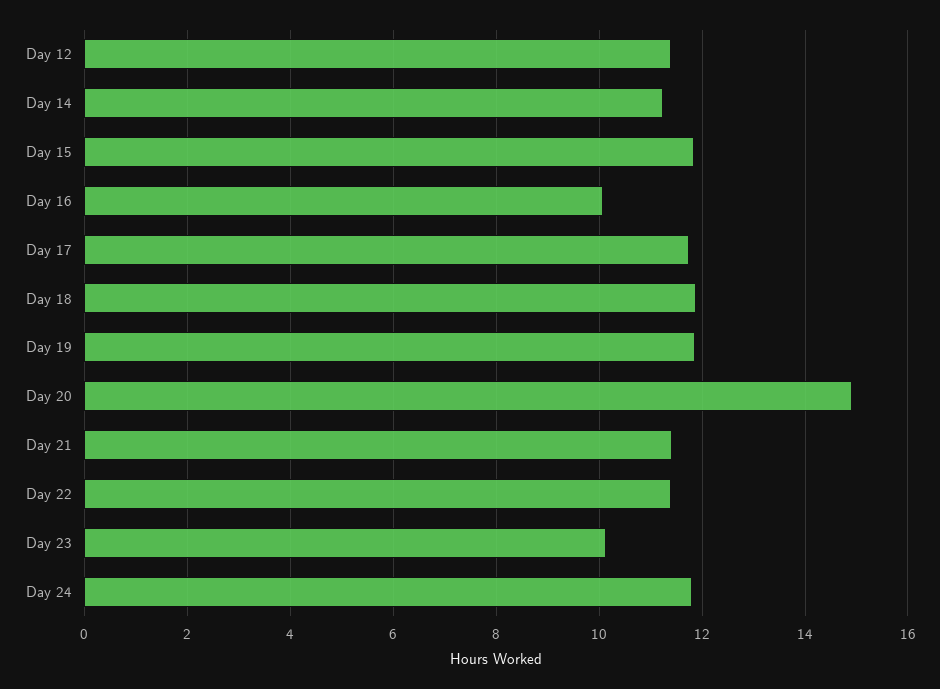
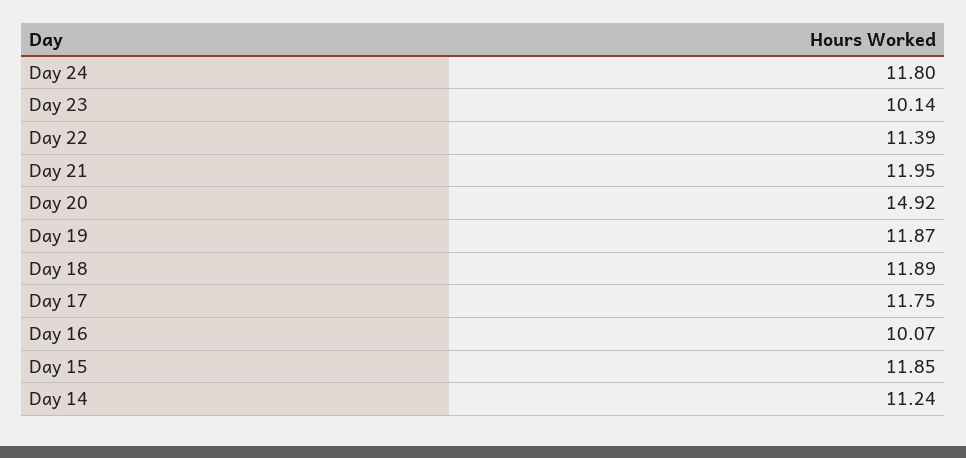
Day 12: 11.4 -> none
Day 21: 11.4 -> 11.95

